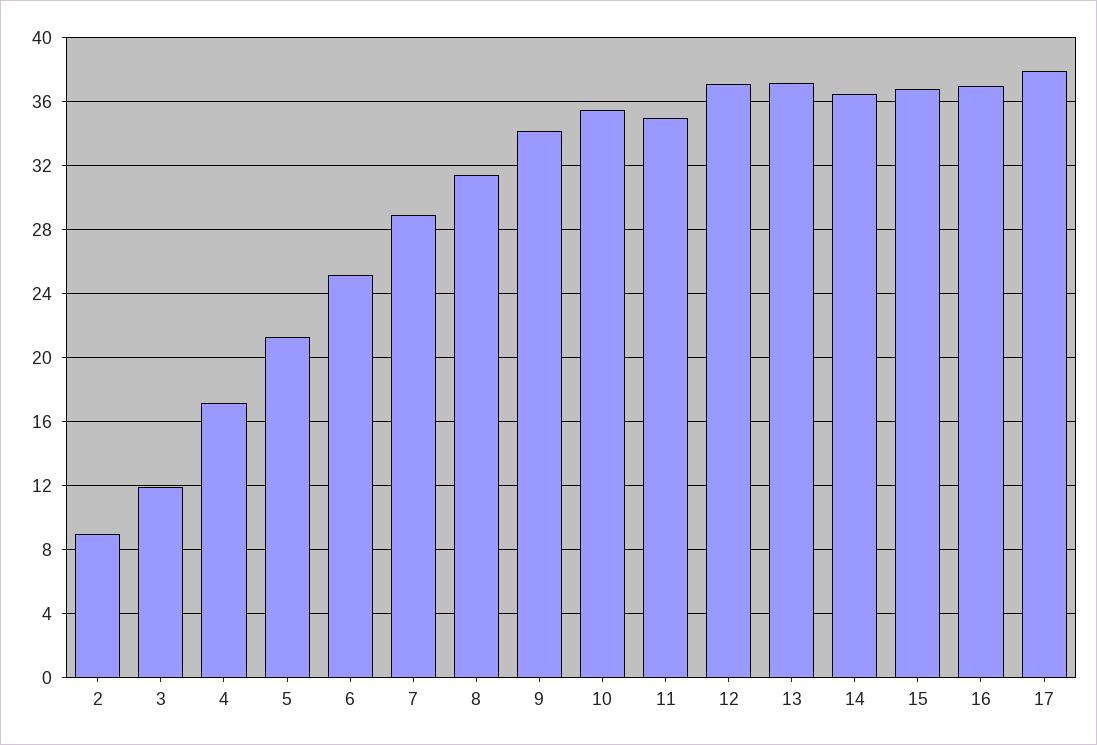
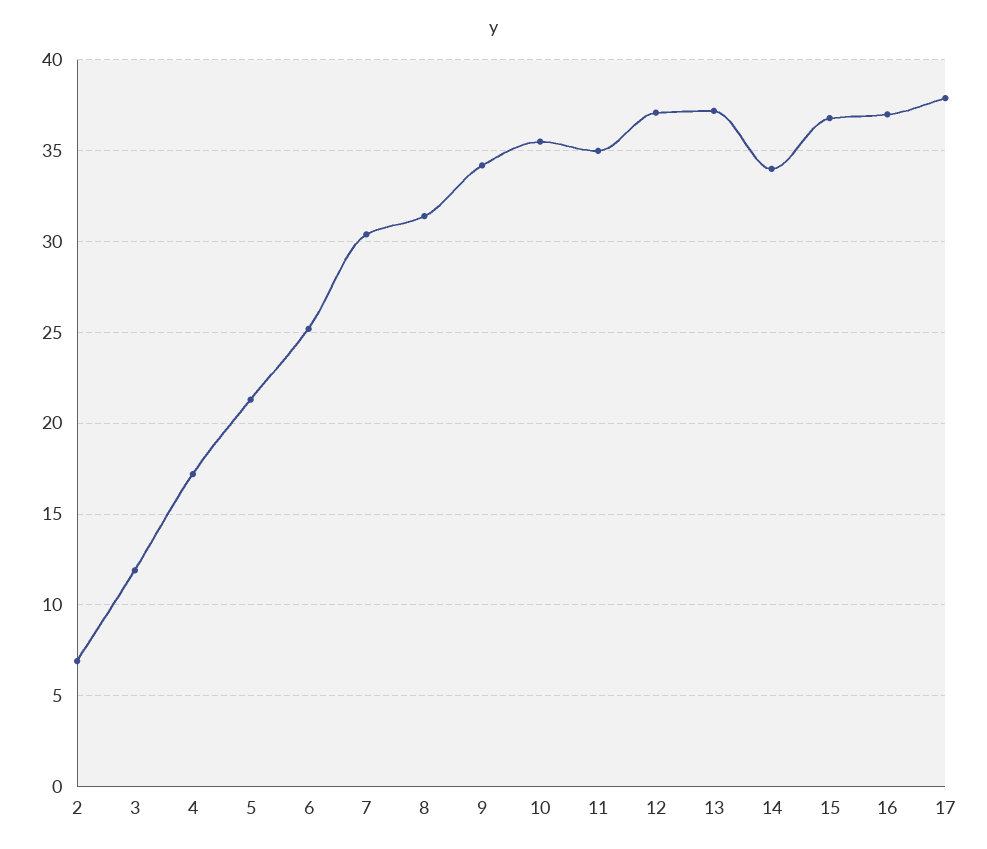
2: 9 -> 7
7: 29 -> 30.5
14: 36.5 -> 34

